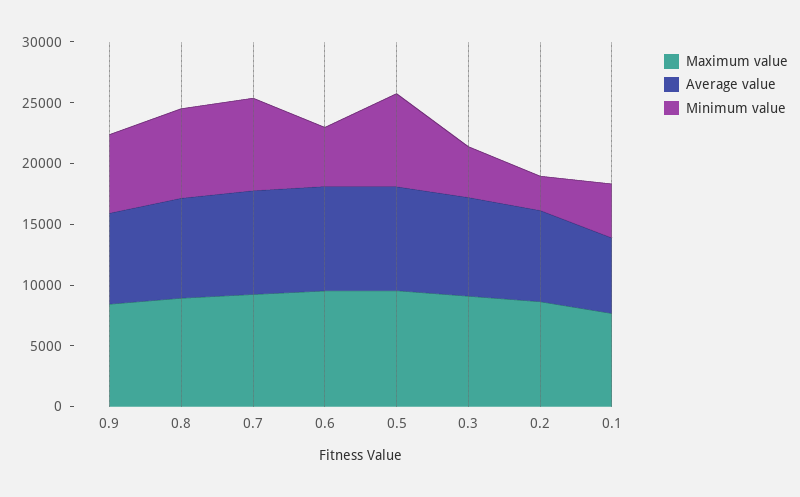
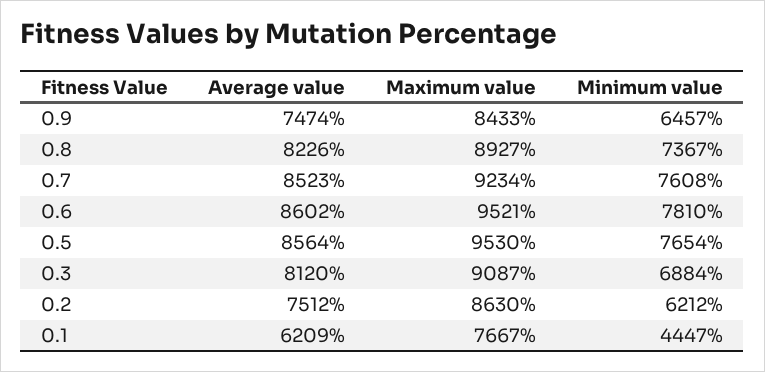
Minimum value, 0.6: 5000 -> 7810
Minimum value, 0.3: 4000 -> 6884
Minimum value, 0.2: 3000 -> 6212

